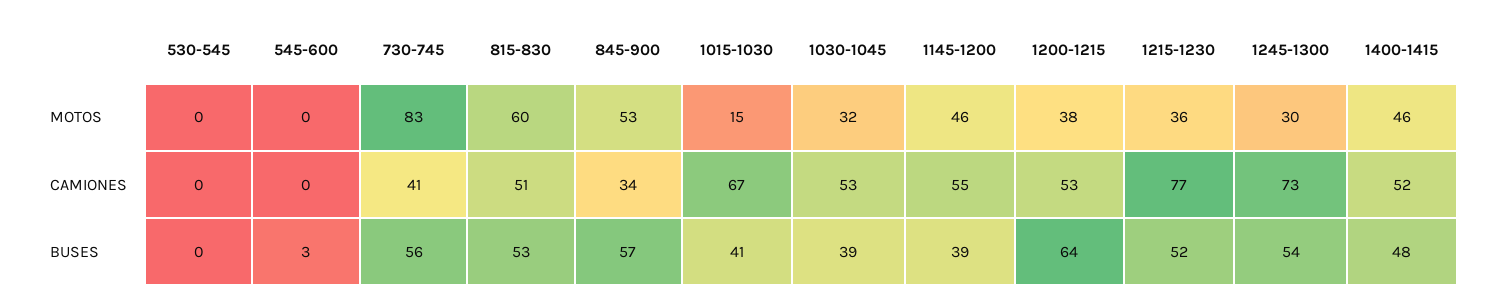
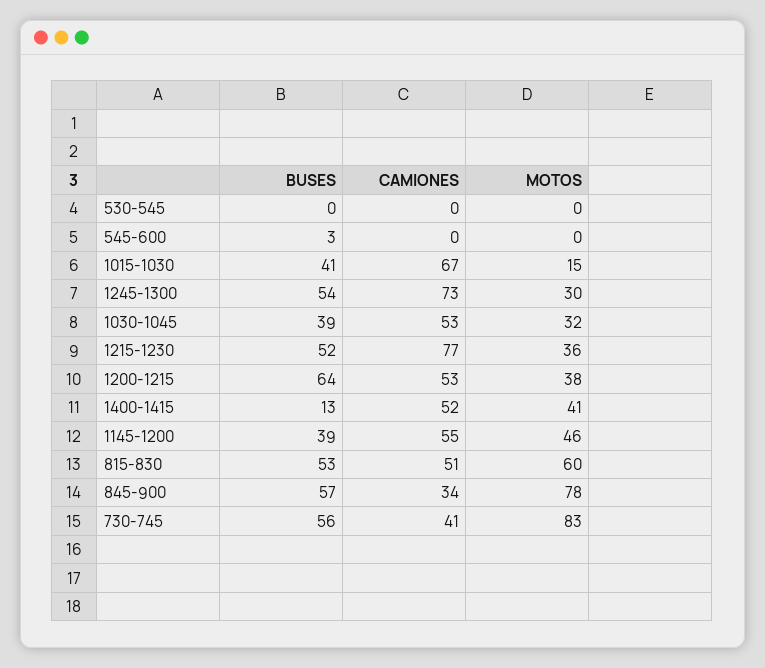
845-900, MOTOS: 53 -> 78
1400-1415, MOTOS: 46 -> 41
1400-1415, BUSES: 48 -> 13

